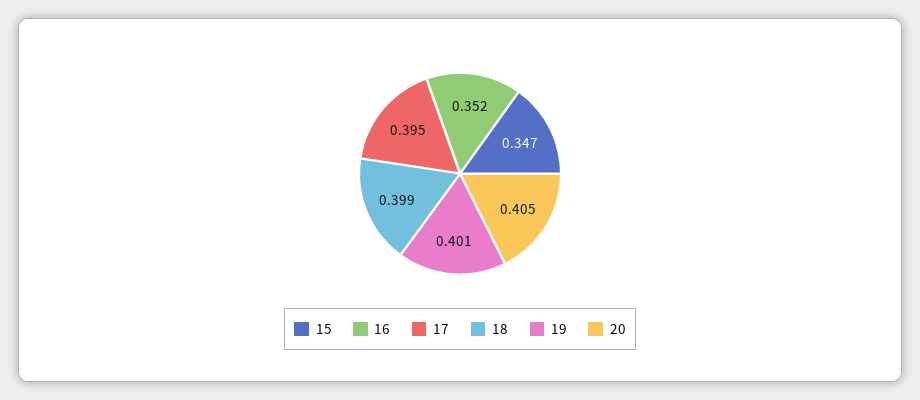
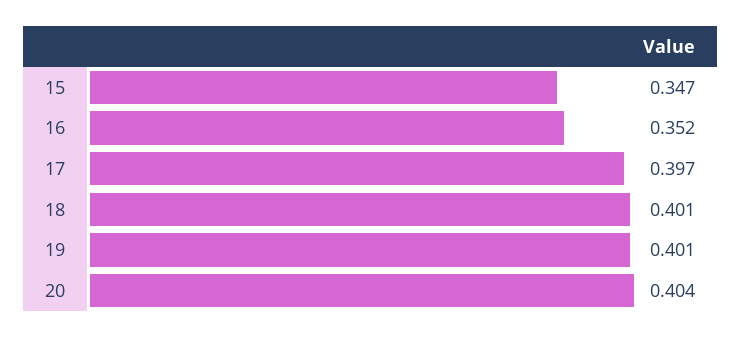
17: 0.395 -> 0.397
18: 0.399 -> 0.401
20: 0.405 -> 0.404

